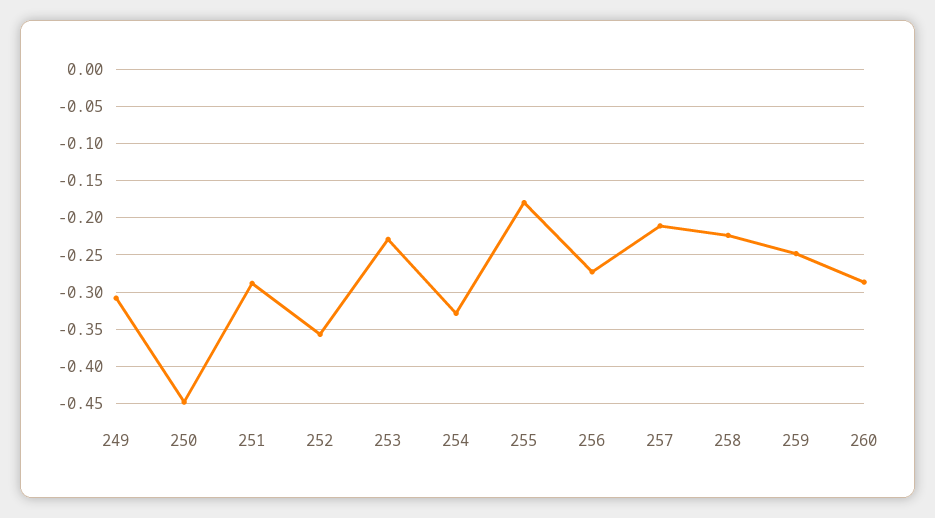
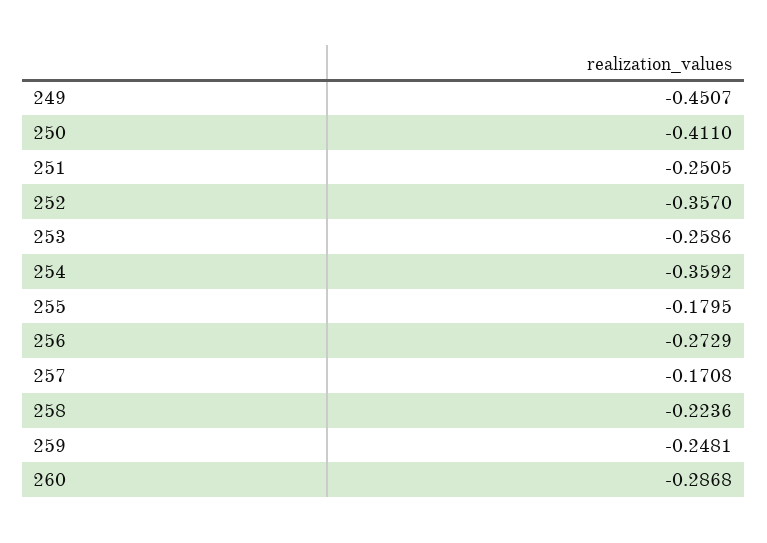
249: -0.31 -> -0.4507
250: -0.45 -> -0.411
251: -0.29 -> -0.2505
253: -0.23 -> -0.2586
254: -0.33 -> -0.3592
257: -0.21 -> -0.1708

